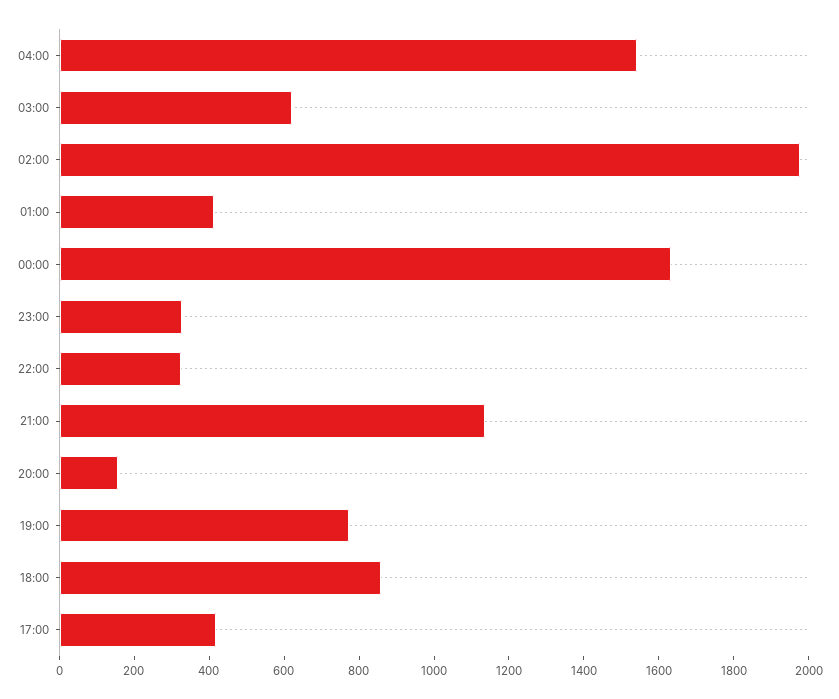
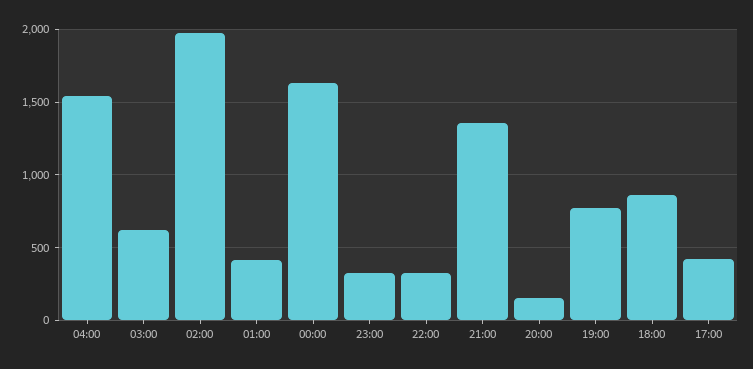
21:00: 1150 -> 1350

